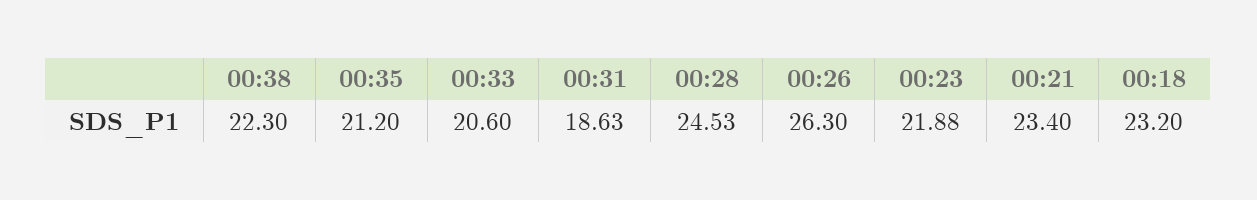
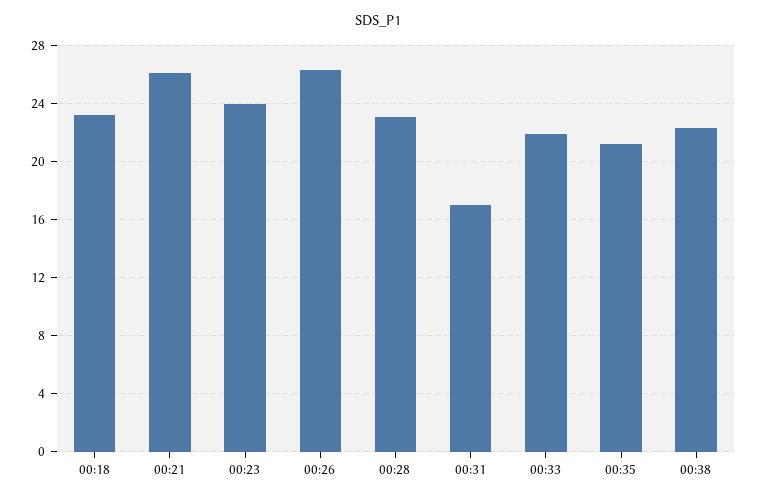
00:33: 20.6 -> 22
00:31: 18.63 -> 17
00:28: 24.53 -> 23
00:23: 21.88 -> 24
00:21: 23.4 -> 26

